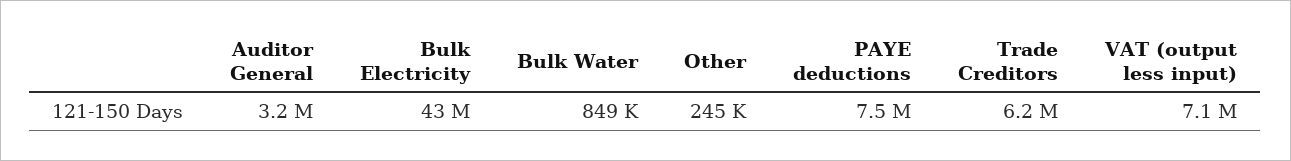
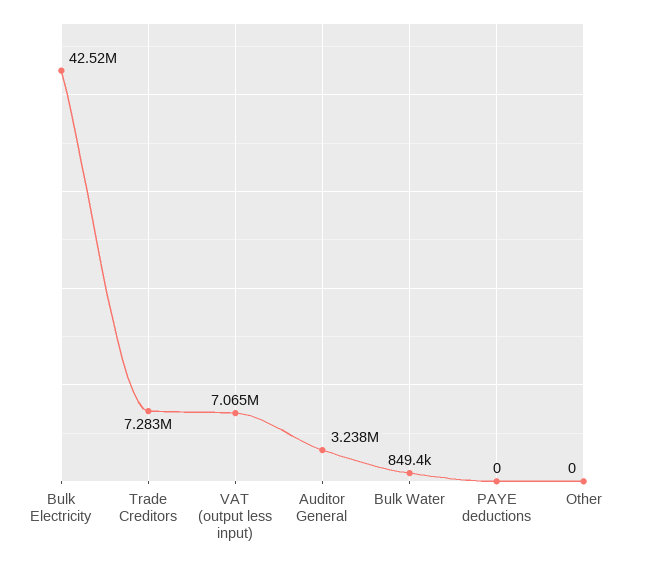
Other: 245000 -> 0
PAYE deductions: 7500000 -> 0
Trade Creditors: 6200000 -> 7283000

